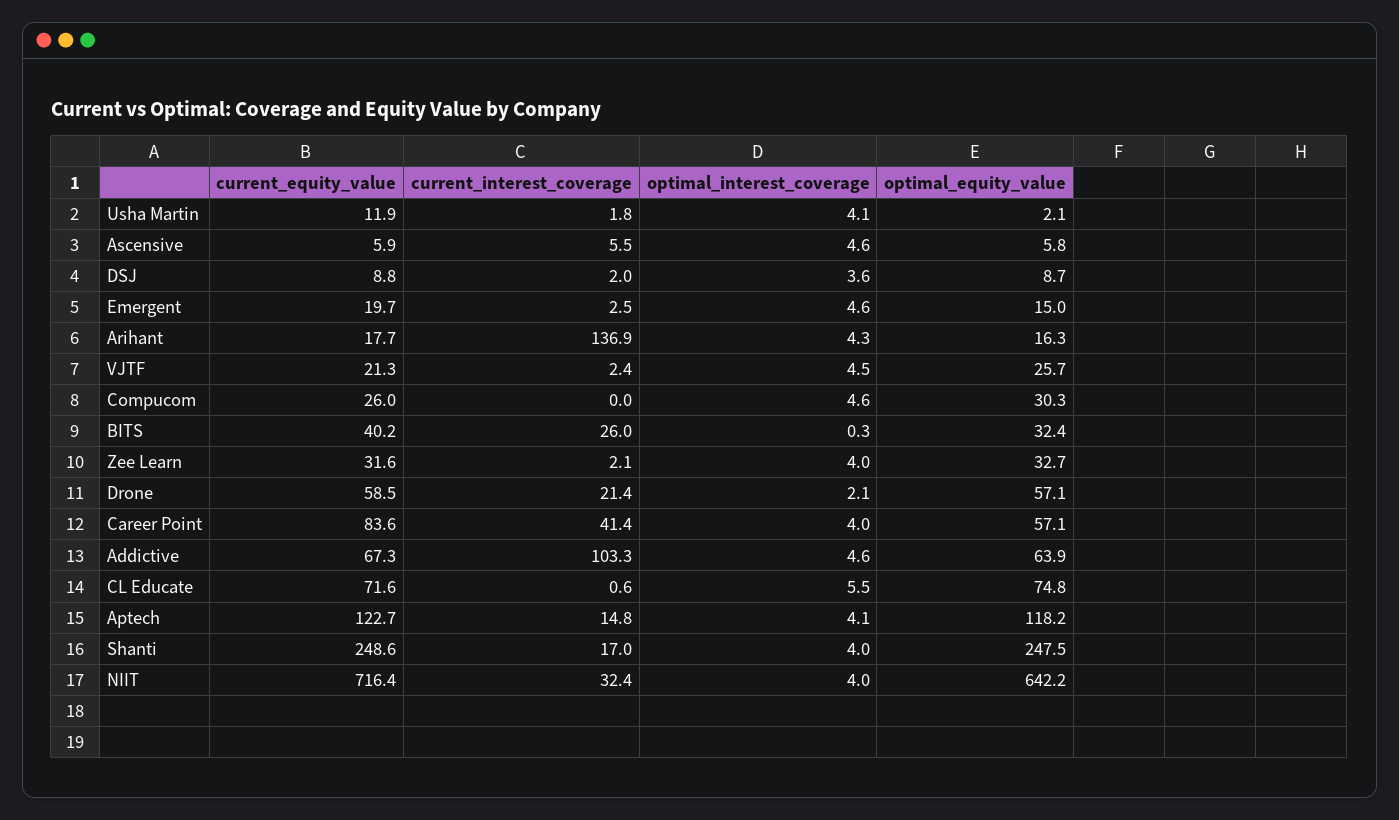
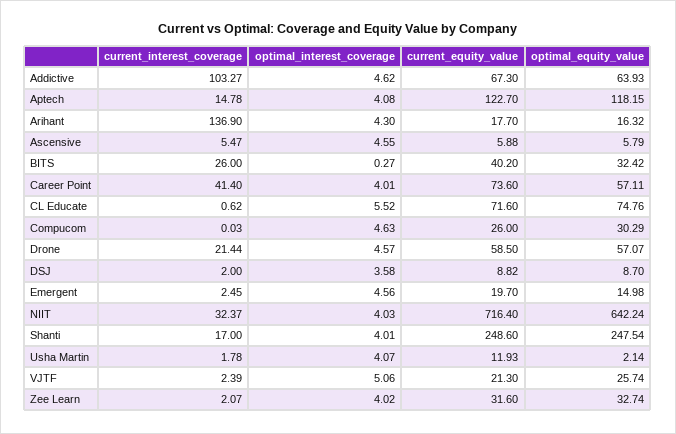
optimal_interest_coverage, VJTF: 4.5 -> 5.06
optimal_interest_coverage, Drone: 2.1 -> 4.57
current_equity_value, Career Point: 83.6 -> 73.6

